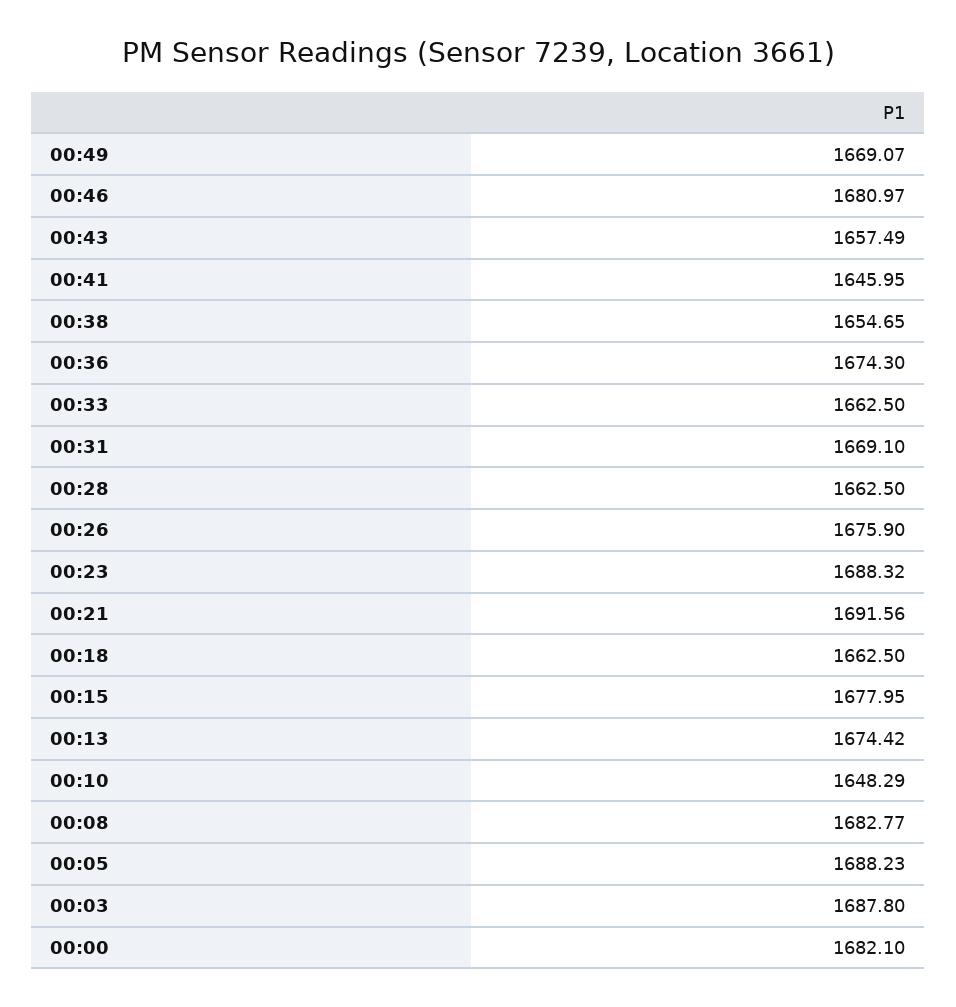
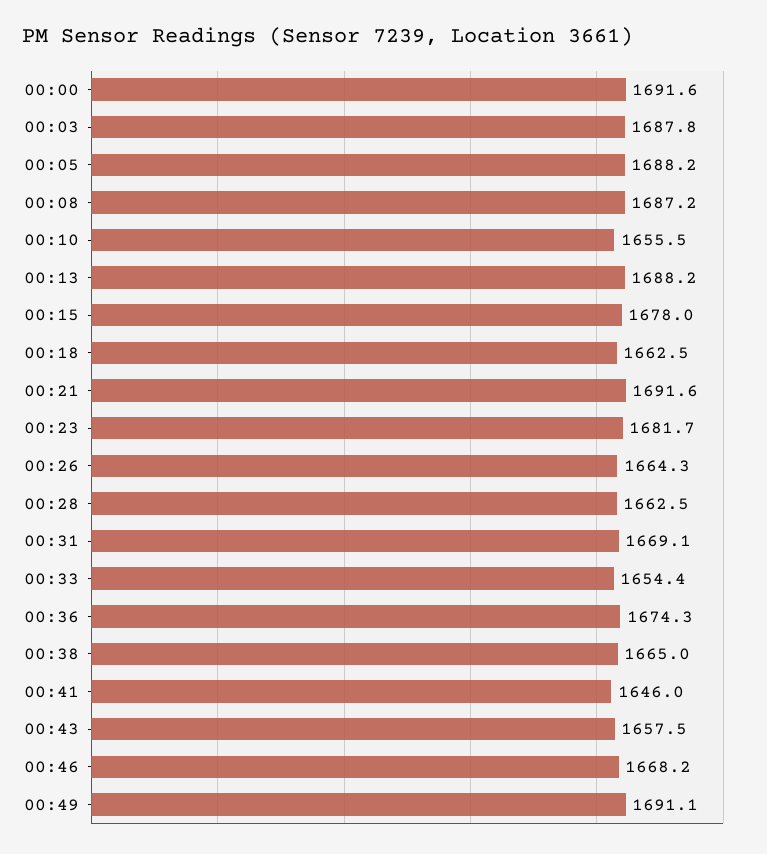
00:49: 1669.07 -> 1691.1
00:46: 1680.97 -> 1668.2
00:38: 1654.65 -> 1665
00:33: 1662.5 -> 1654.4
00:26: 1675.9 -> 1664.3
00:23: 1688.32 -> 1681.7
00:13: 1674.42 -> 1688.2
00:10: 1648.29 -> 1655.5
00:08: 1682.77 -> 1687.2
00:00: 1682.1 -> 1691.6

